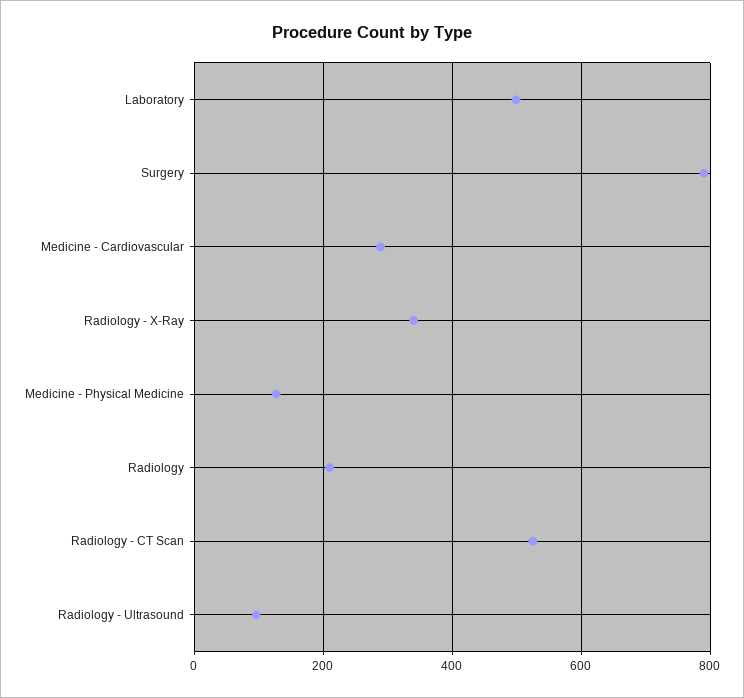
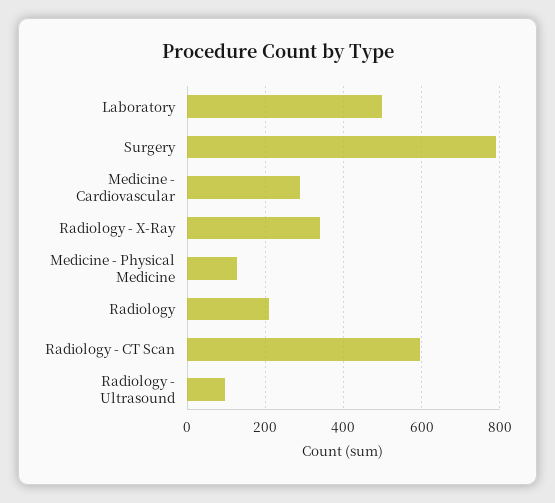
Radiology - CT Scan: 520 -> 600

